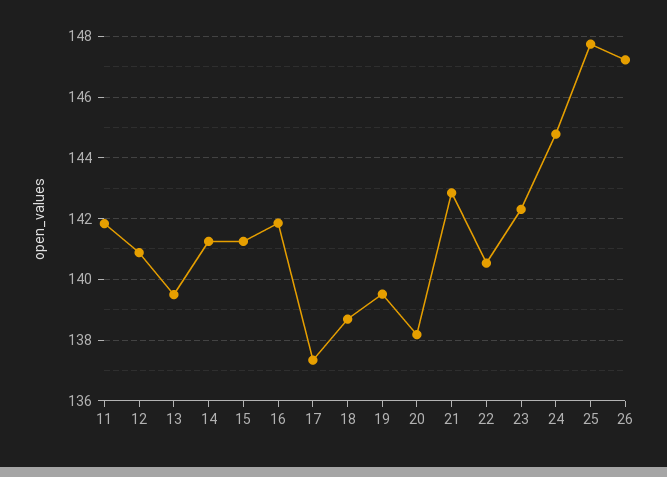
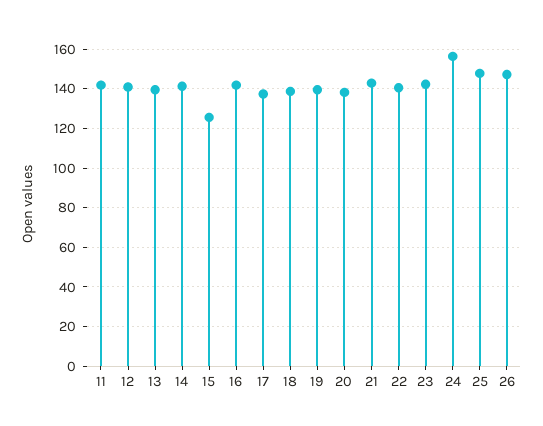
15: 141.2 -> 125
24: 144.8 -> 155

